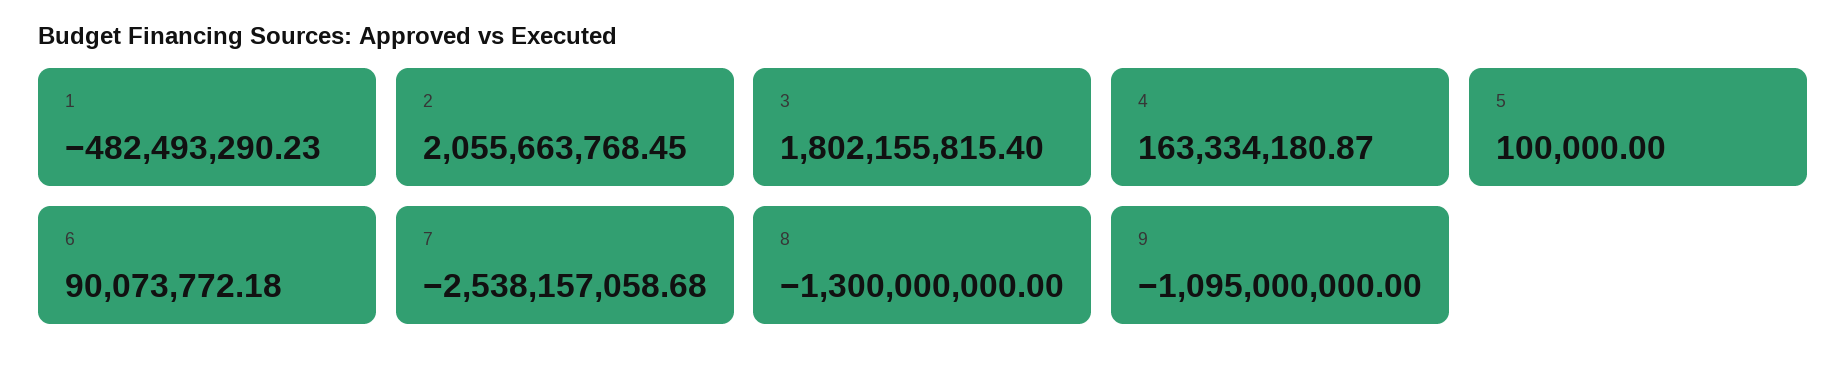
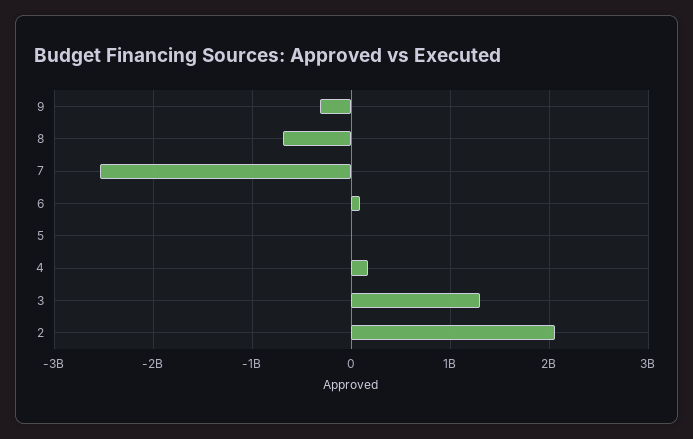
1: -482493290.23 -> none
3: 1802155815.4 -> 1300000000
8: -1300000000 -> -700000000
9: -1095000000 -> -300000000

